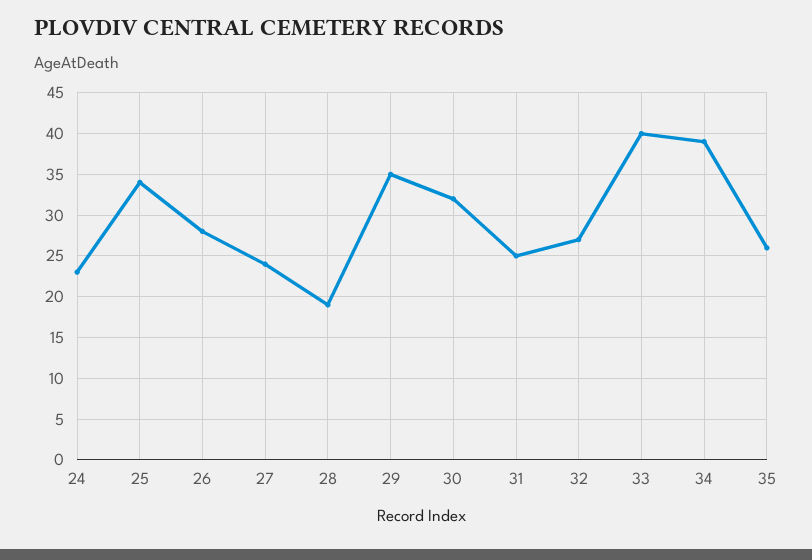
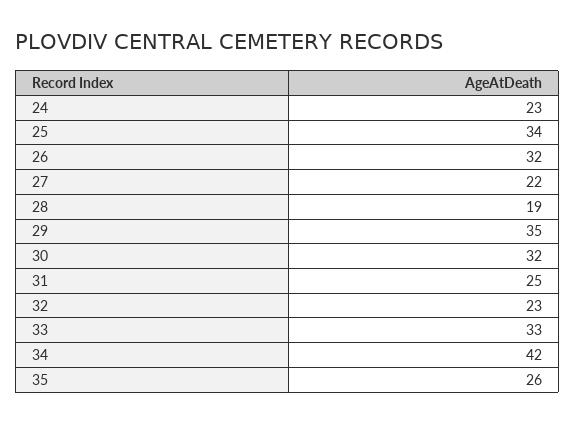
26: 28 -> 32
27: 24 -> 22
32: 27 -> 23
33: 40 -> 33
34: 39 -> 42

